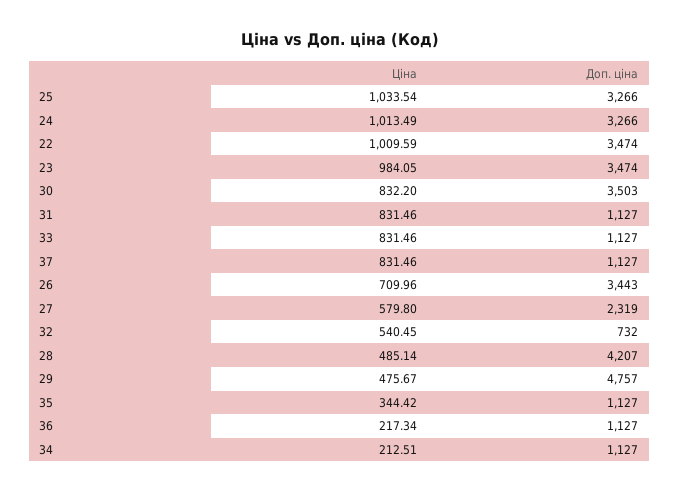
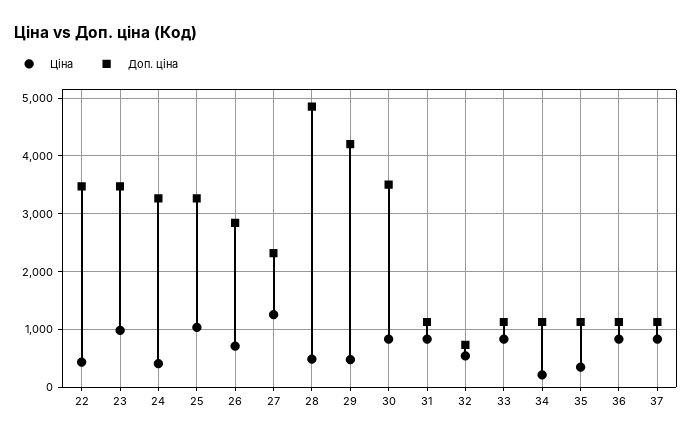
Ціна, 24: 1013.49 -> 400
Ціна, 22: 1009.59 -> 400
Доп. ціна, 26: 3443 -> 2800
Ціна, 27: 579.8 -> 1200
Доп. ціна, 28: 4207 -> 4800
Доп. ціна, 29: 4757 -> 4200
Ціна, 36: 217.34 -> 800

